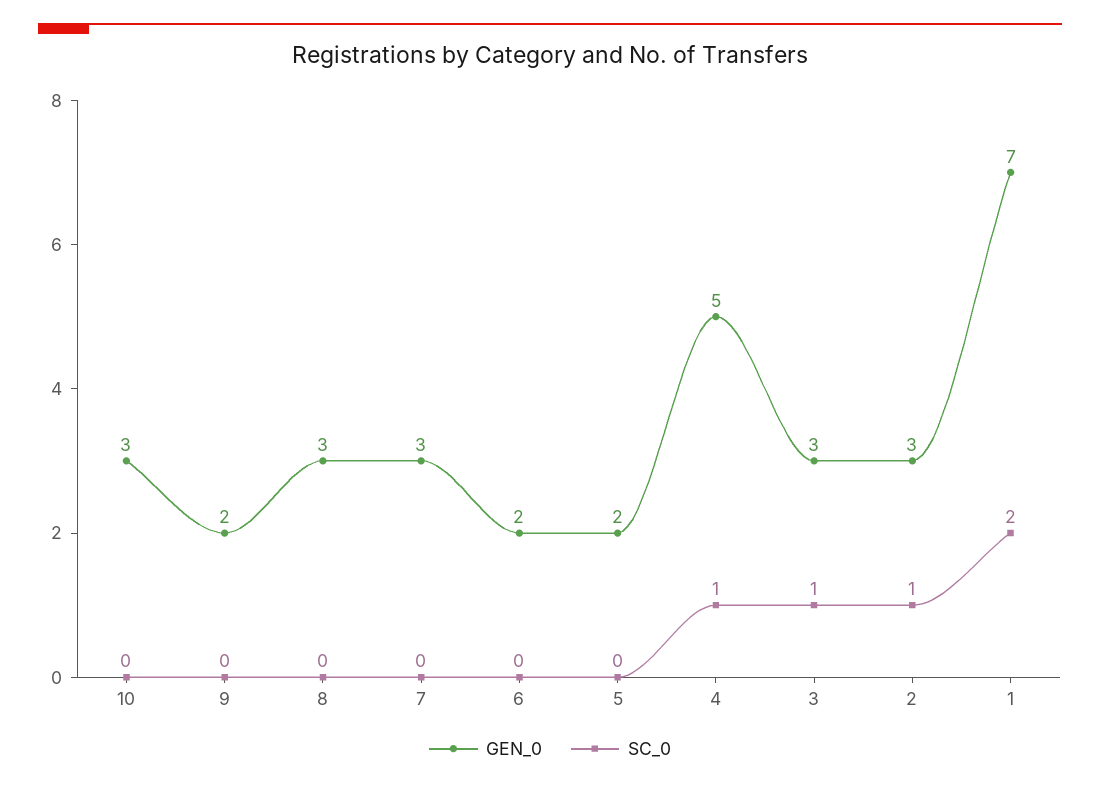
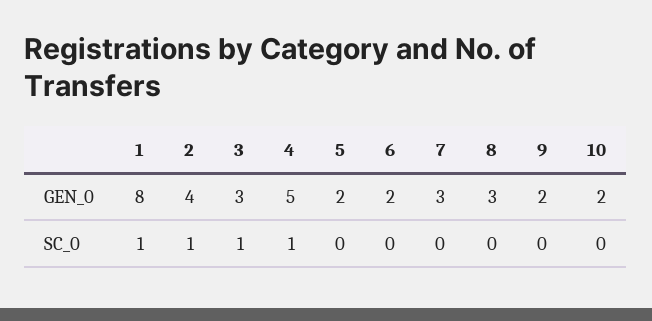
GEN_0, 10: 3 -> 2
GEN_0, 2: 3 -> 4
GEN_0, 1: 7 -> 8
SC_0, 1: 2 -> 1

